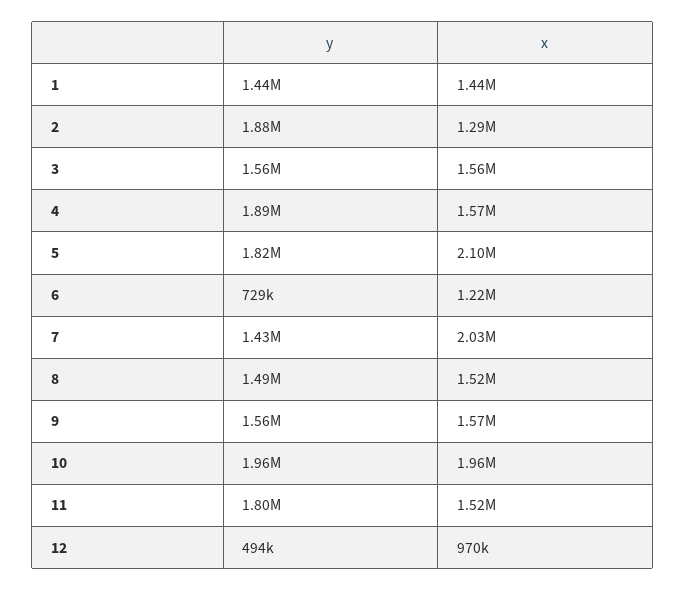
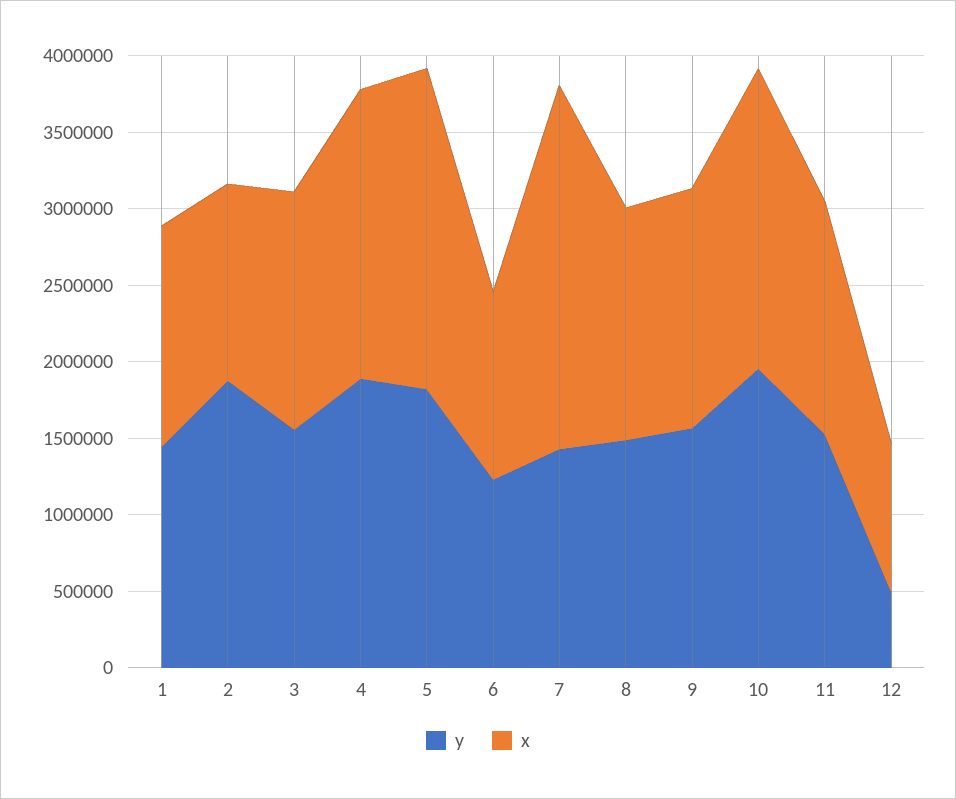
x, 4: 1570000 -> 1900000
y, 6: 729000 -> 1200000
x, 7: 2030000 -> 2400000
y, 11: 1800000 -> 1500000

